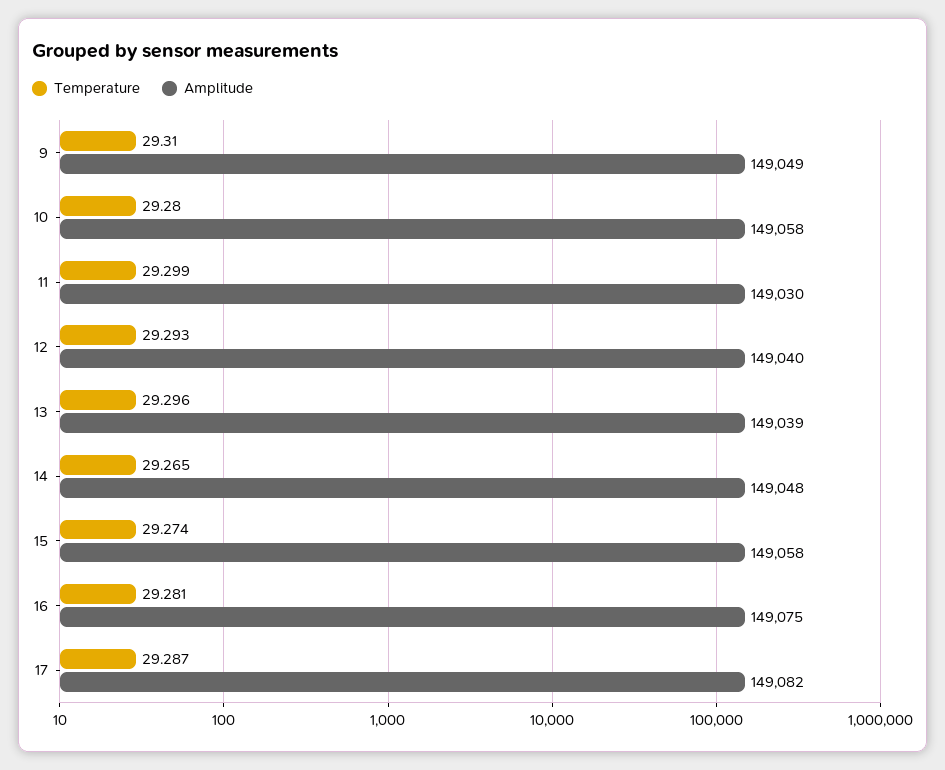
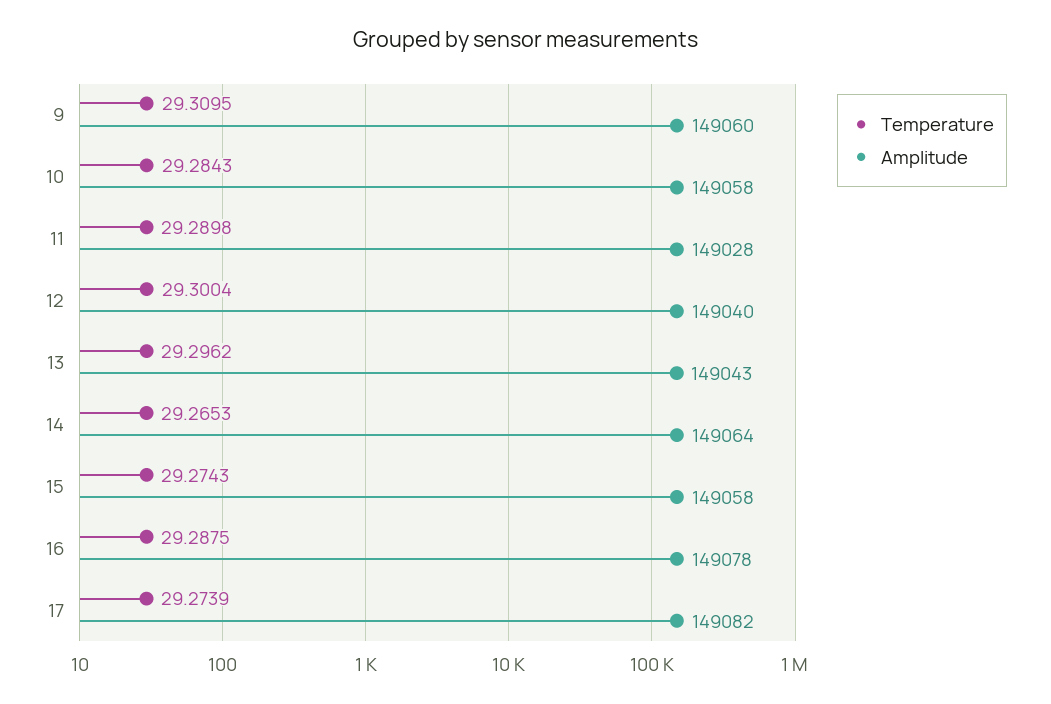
Amplitude, 9: 149049 -> 149060
Temperature, 10: 29.28 -> 29.2843
Temperature, 11: 29.299 -> 29.2898
Amplitude, 11: 149030 -> 149028
Temperature, 12: 29.293 -> 29.3004
Amplitude, 13: 149039 -> 149043
Amplitude, 14: 149048 -> 149064
Temperature, 16: 29.281 -> 29.2875
Amplitude, 16: 149075 -> 149078
Temperature, 17: 29.287 -> 29.2739

